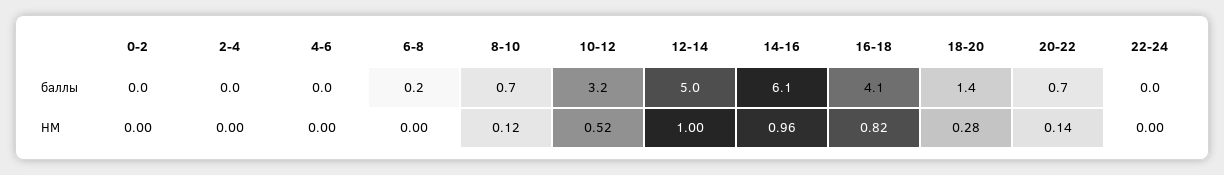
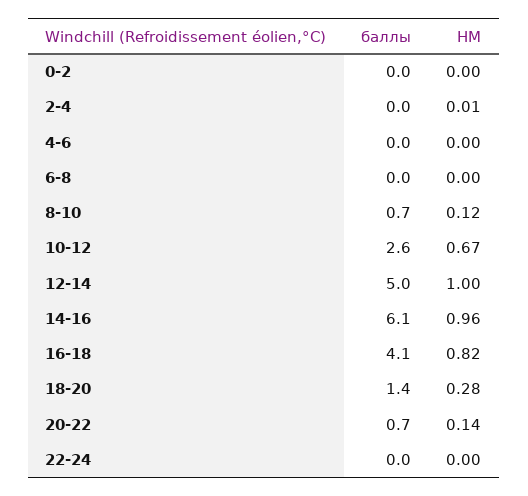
6-8, баллы: 0.2 -> 0
10-12, баллы: 3.2 -> 2.6
2-4, НМ: 0 -> 0.01
10-12, НМ: 0.52 -> 0.67

